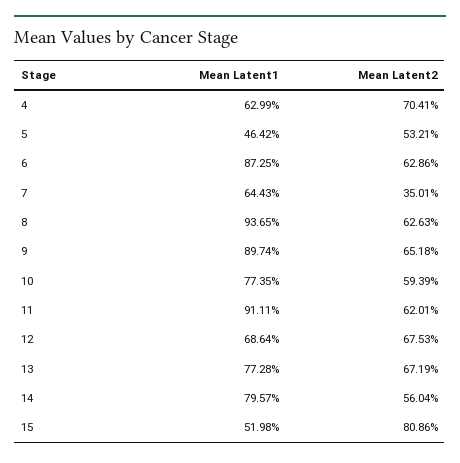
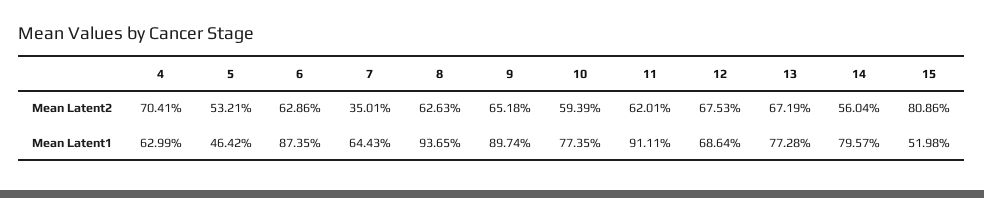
Mean Latent1, 6: 87.25 -> 87.35

